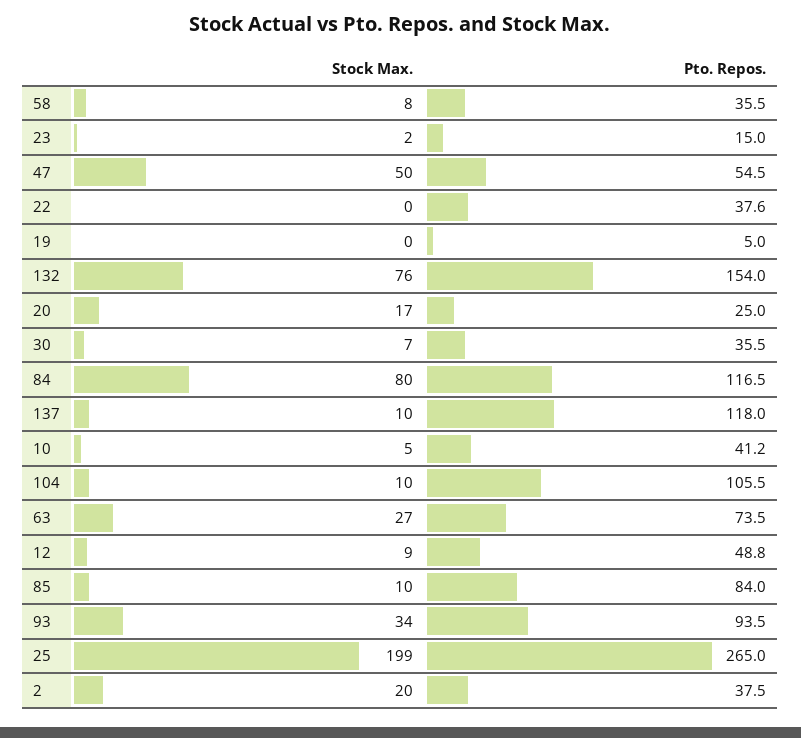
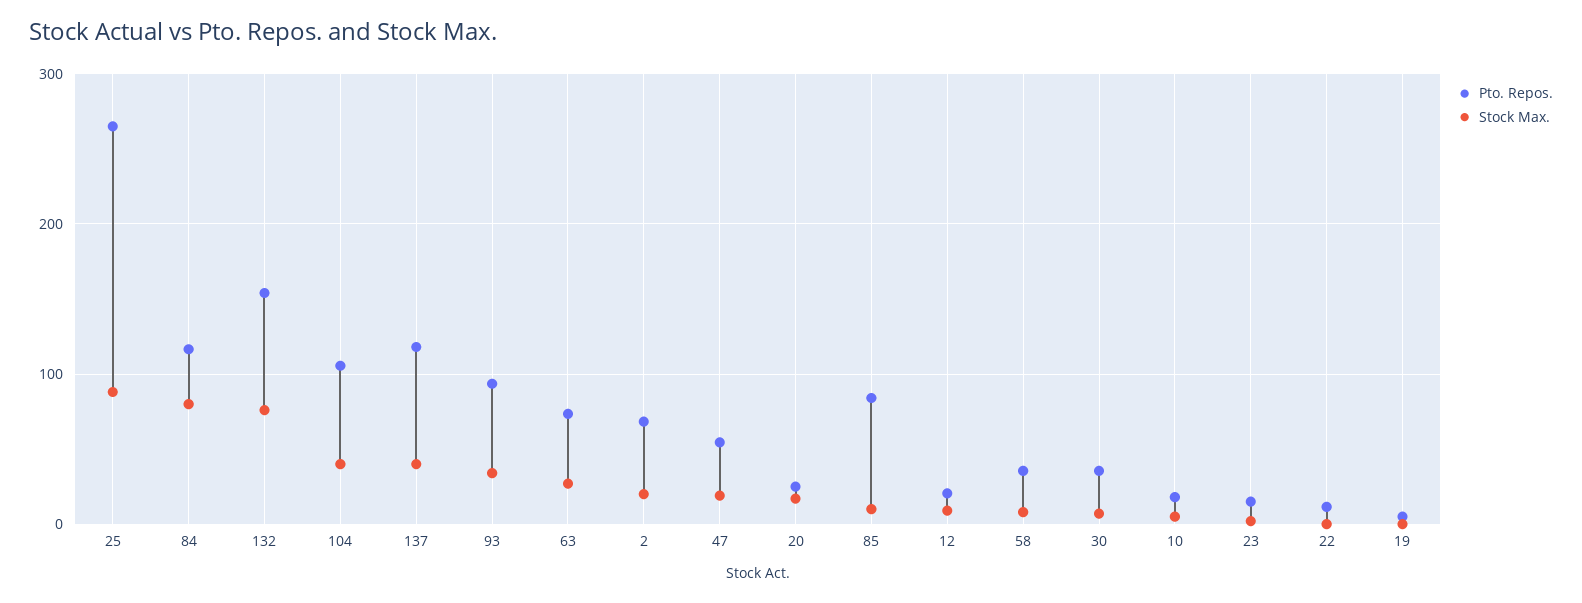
Stock Max., 47: 50 -> 20
Pto. Repos., 22: 37.6 -> 10
Stock Max., 137: 10 -> 40
Pto. Repos., 10: 41.2 -> 20
Stock Max., 104: 10 -> 40
Pto. Repos., 12: 48.8 -> 20
Stock Max., 25: 199 -> 90
Pto. Repos., 2: 37.5 -> 70

